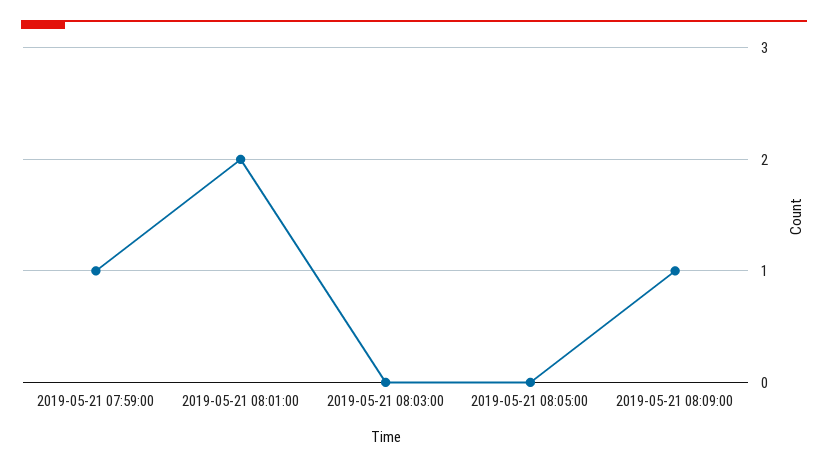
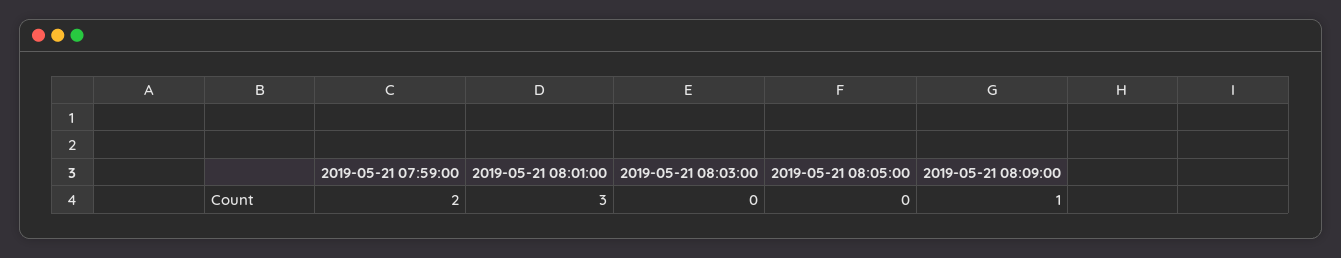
2019-05-21 07:59:00: 1 -> 2
2019-05-21 08:01:00: 2 -> 3

